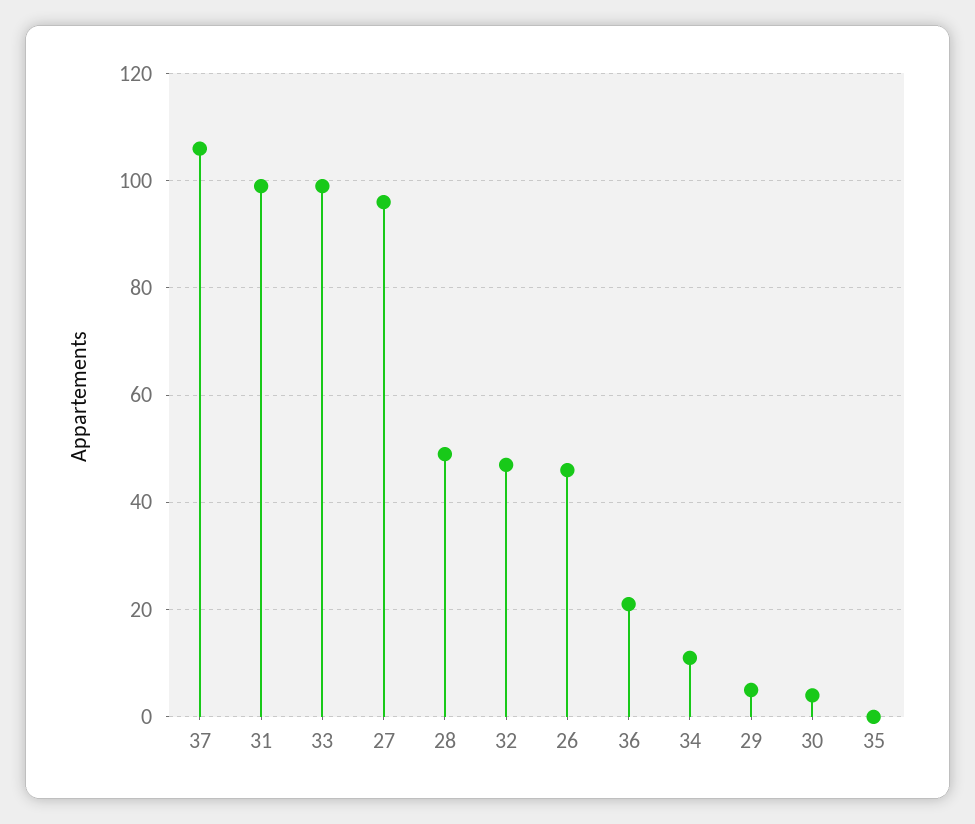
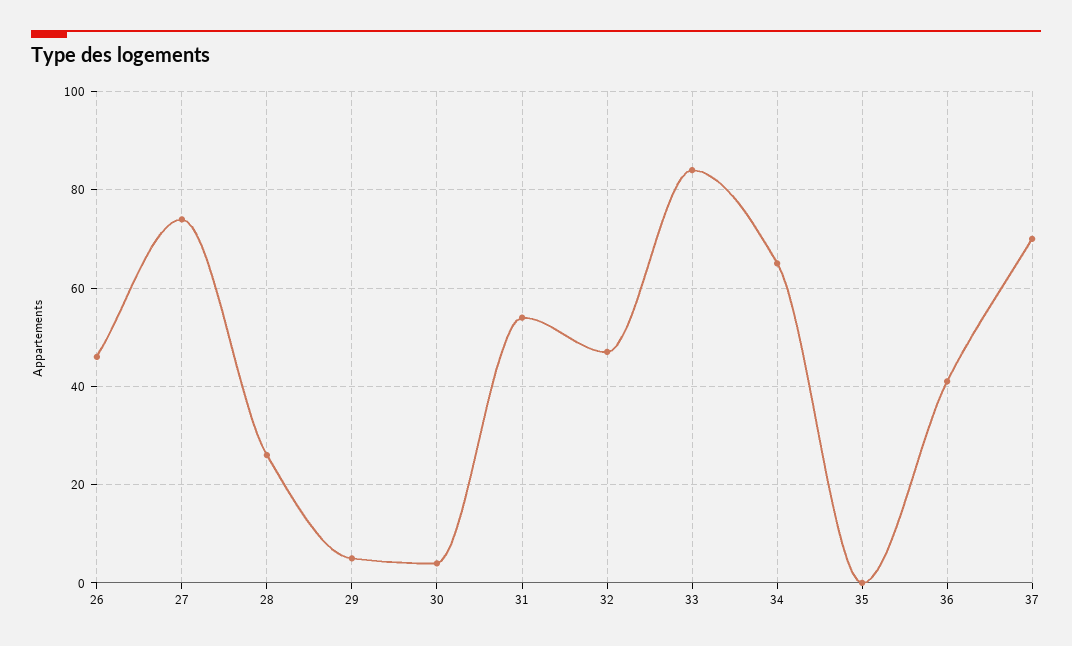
37: 105 -> 70
31: 100 -> 55
33: 100 -> 85
27: 95 -> 75
28: 50 -> 25
36: 20 -> 40
34: 10 -> 65

